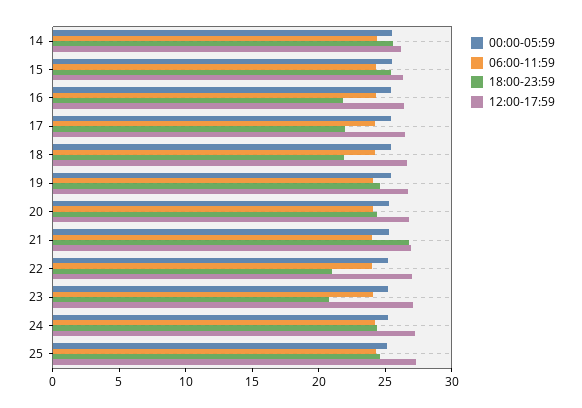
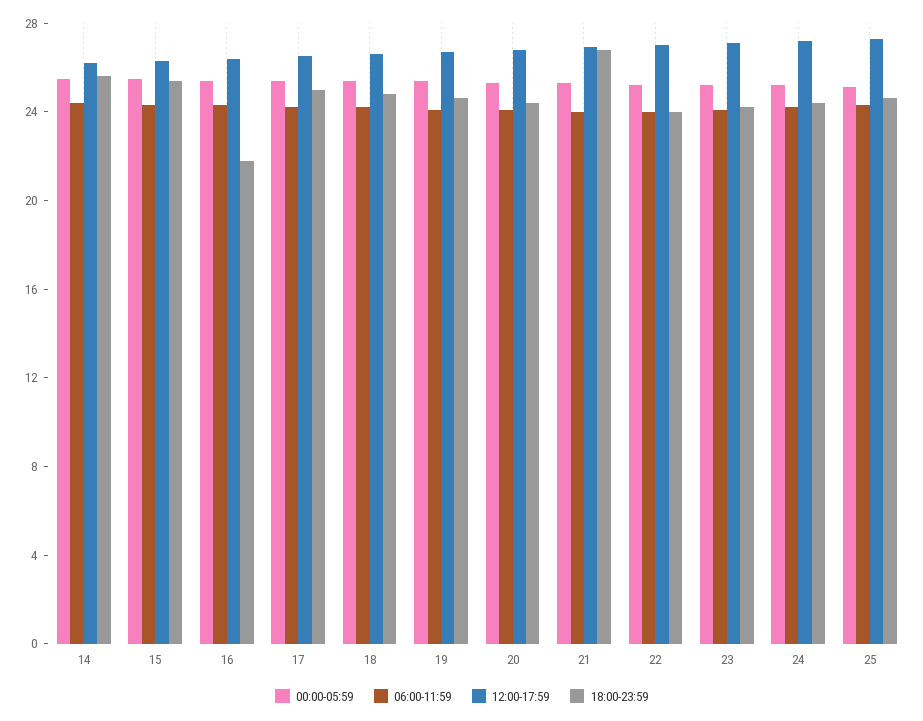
18:00-23:59, 17: 22 -> 25
18:00-23:59, 18: 22 -> 25
18:00-23:59, 22: 21 -> 24
18:00-23:59, 23: 21 -> 24

